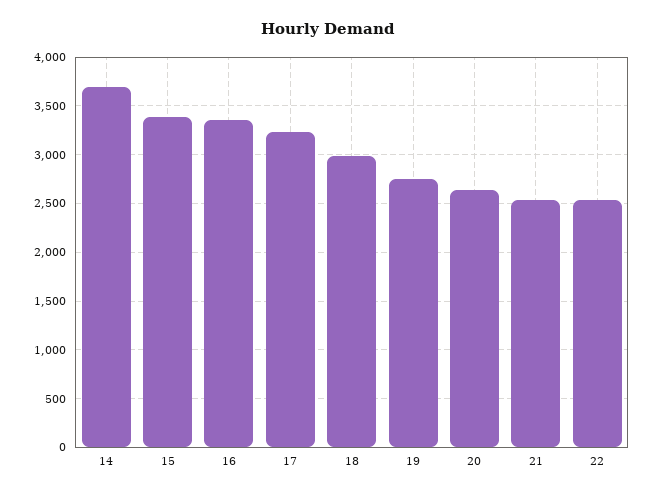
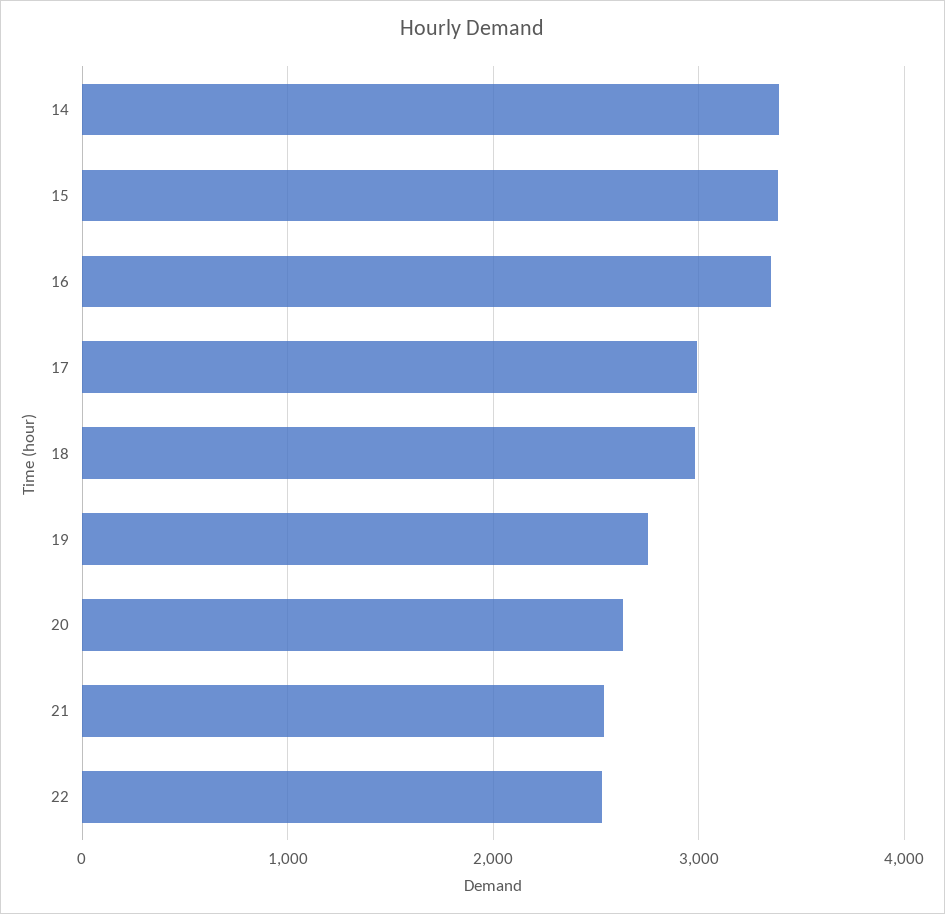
14: 3700 -> 3400
17: 3200 -> 3000

